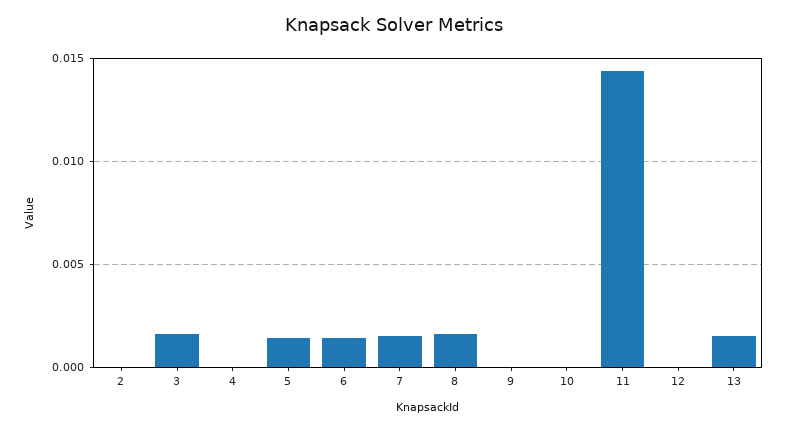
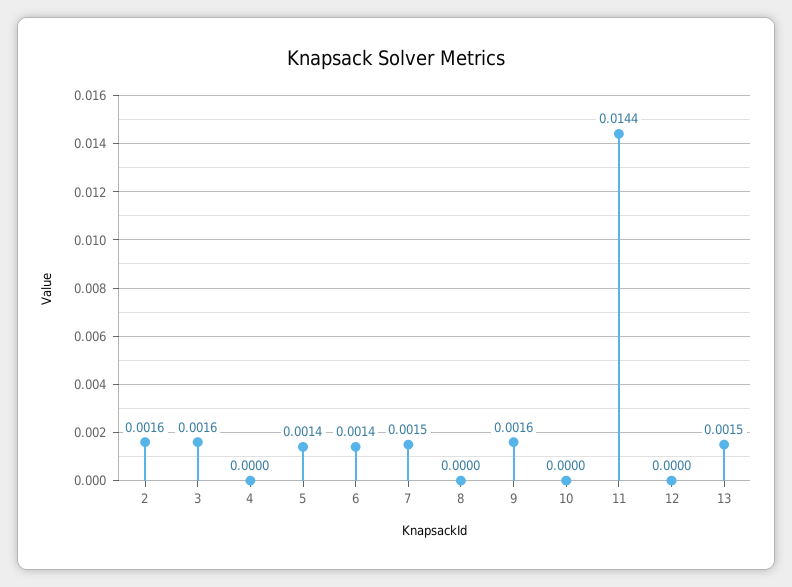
2: 0 -> 0.0016
8: 0.0015 -> 0
9: 0 -> 0.0016

